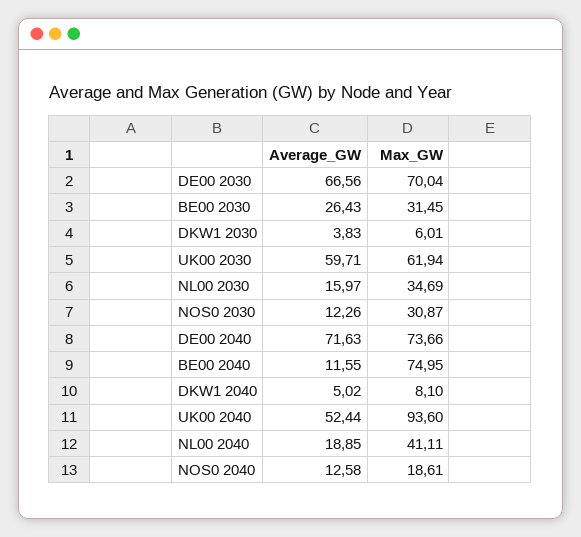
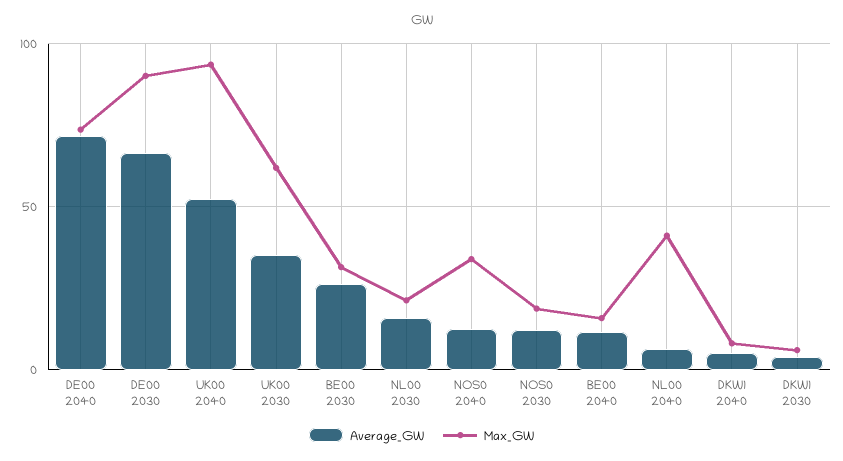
Max_GW, DE00 2030: 70.04 -> 90
Average_GW, UK00 2030: 59.71 -> 35
Max_GW, NL00 2030: 34.69 -> 20
Max_GW, NOS0 2030: 30.87 -> 20
Max_GW, BE00 2040: 74.95 -> 15
Average_GW, NL00 2040: 18.85 -> 5
Max_GW, NOS0 2040: 18.61 -> 35

